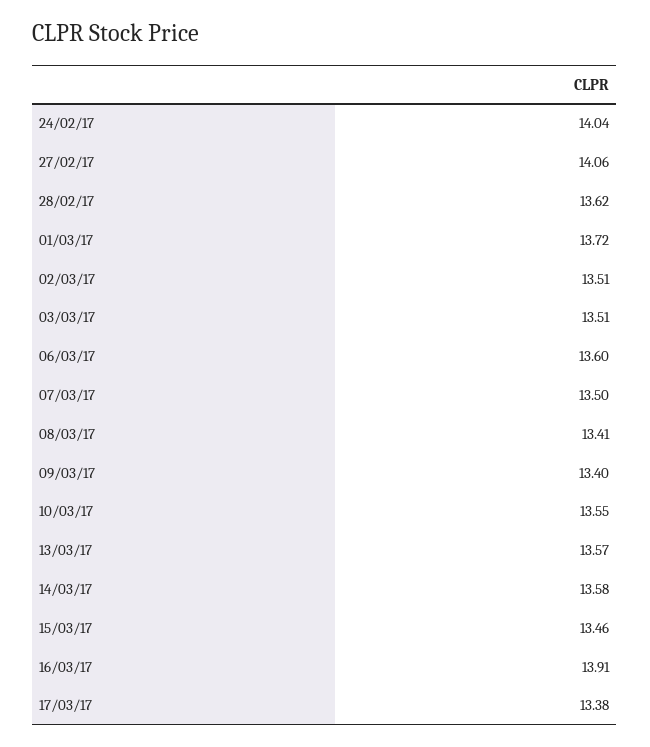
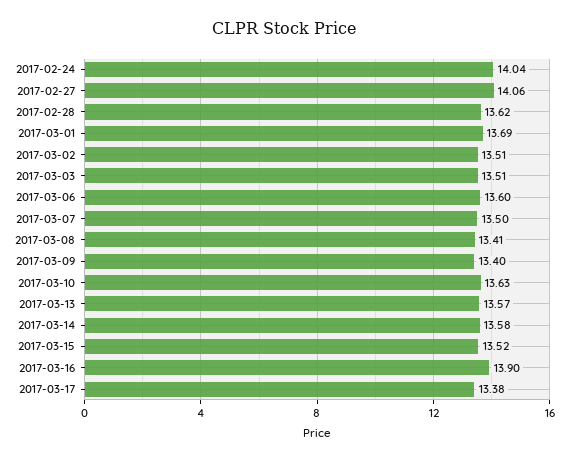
01/03/17: 13.72 -> 13.69
10/03/17: 13.55 -> 13.63
15/03/17: 13.46 -> 13.52
16/03/17: 13.91 -> 13.9

